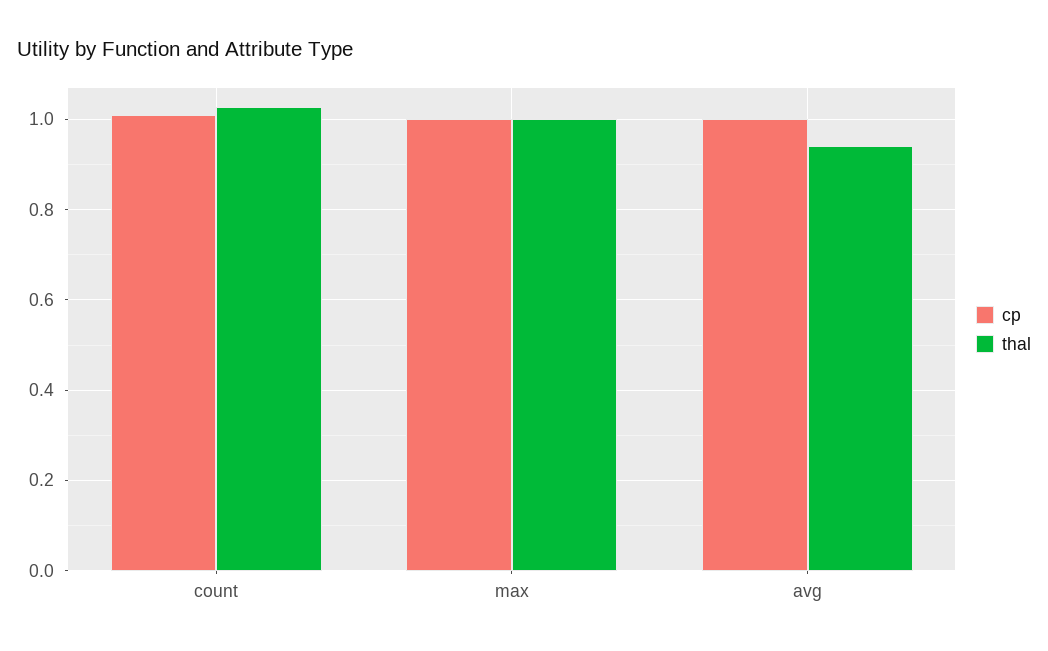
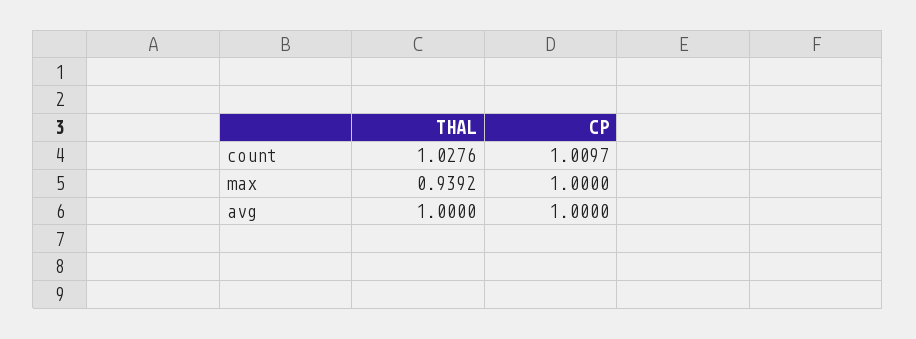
thal, max: 1 -> 0.9392
thal, avg: 0.94 -> 1

